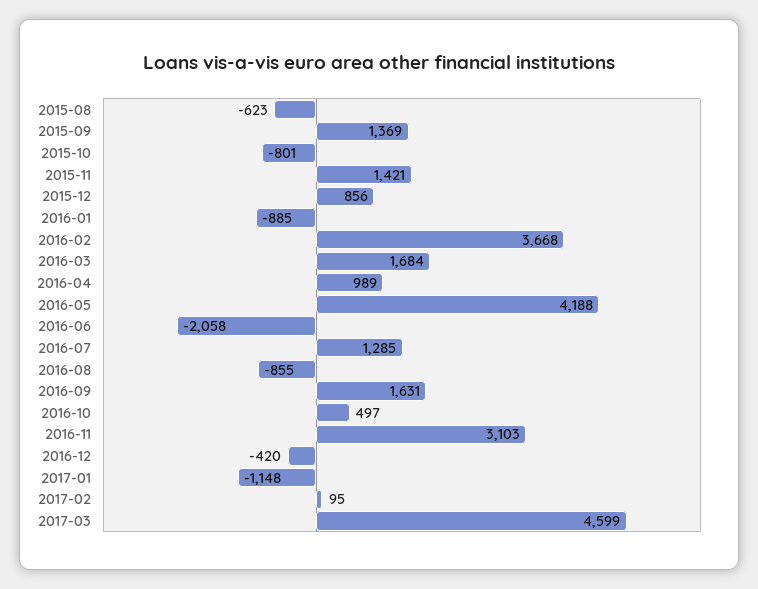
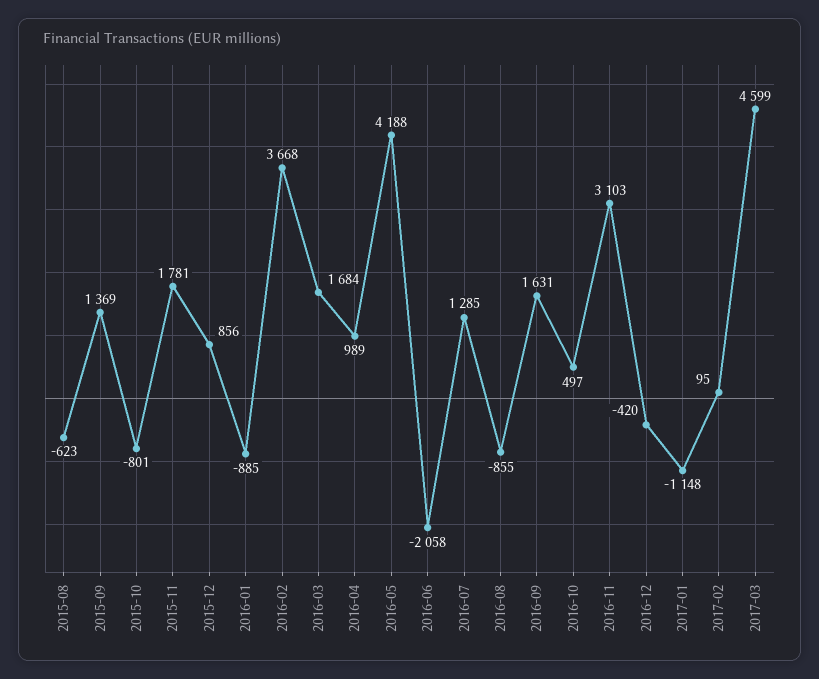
2015-11: 1421 -> 1781

